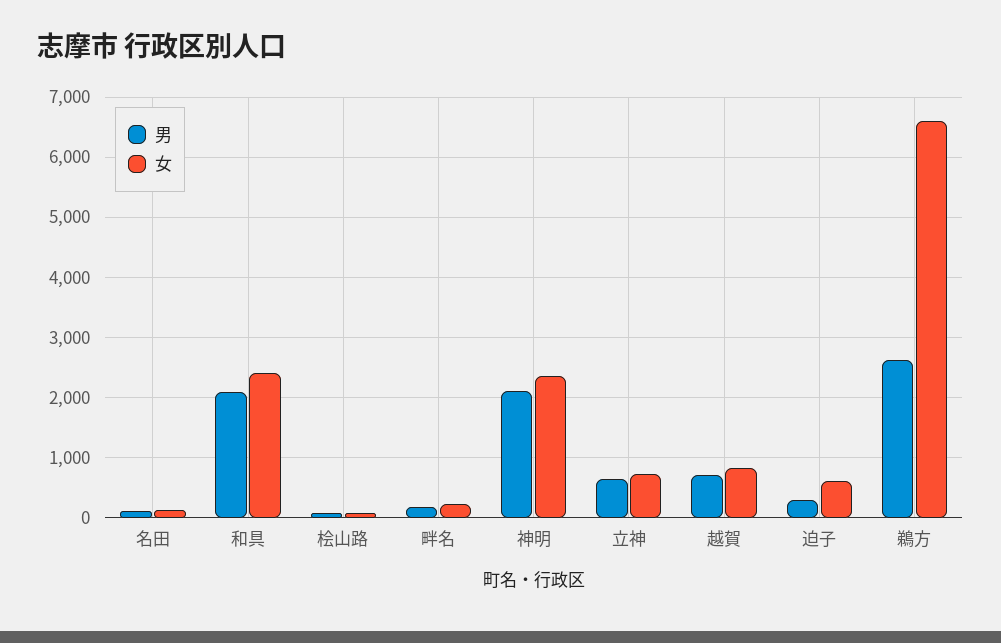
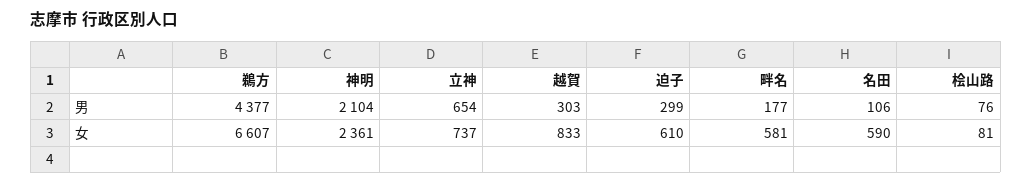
女, 名田: 100 -> 590
男, 和具: 2100 -> none
女, 和具: 2400 -> none
女, 畔名: 200 -> 581
男, 越賀: 700 -> 303
男, 鵜方: 2600 -> 4377

